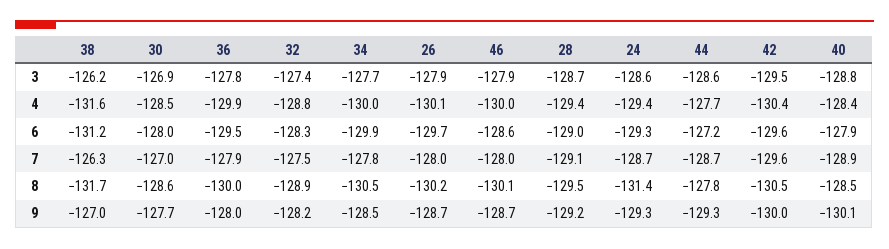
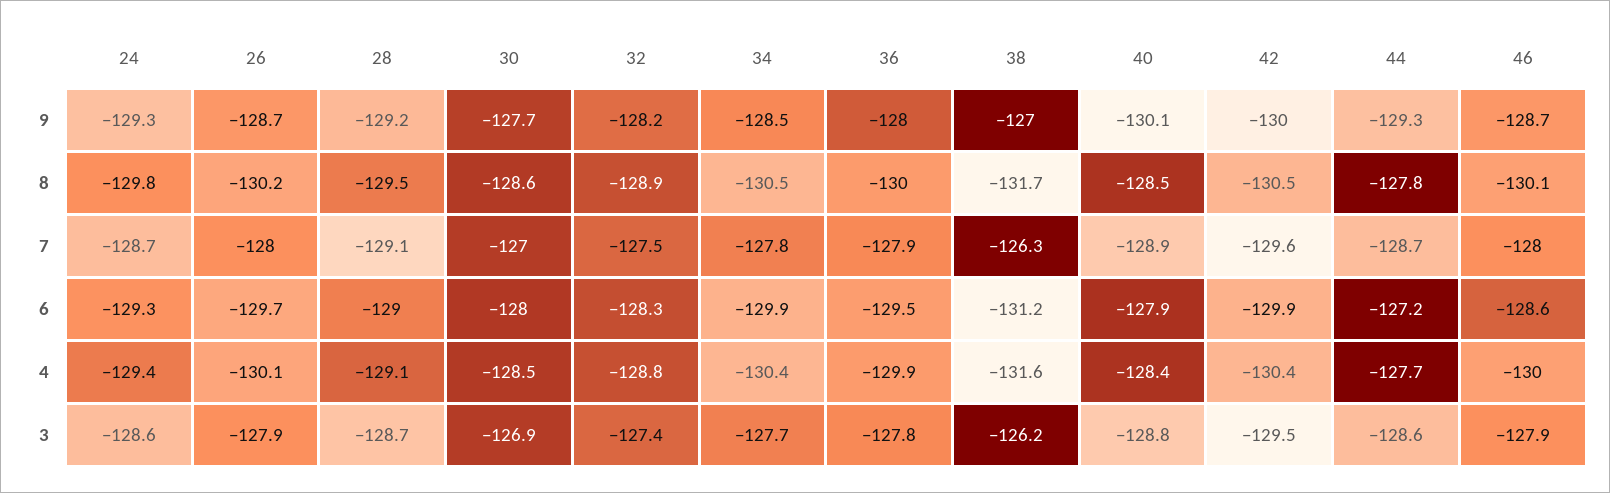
34, 4: -130 -> -130.4
28, 4: -129.4 -> -129.1
42, 6: -129.6 -> -129.9
24, 8: -131.4 -> -129.8

